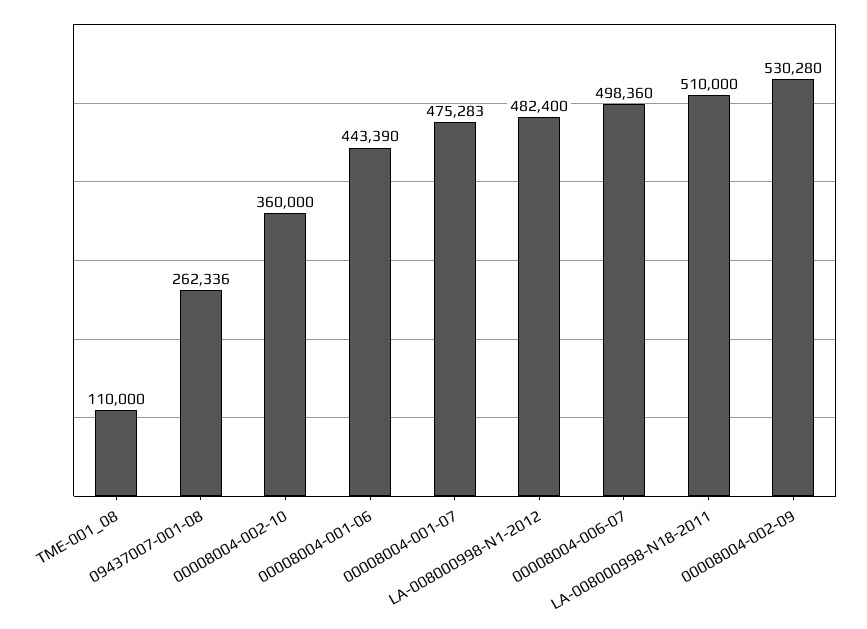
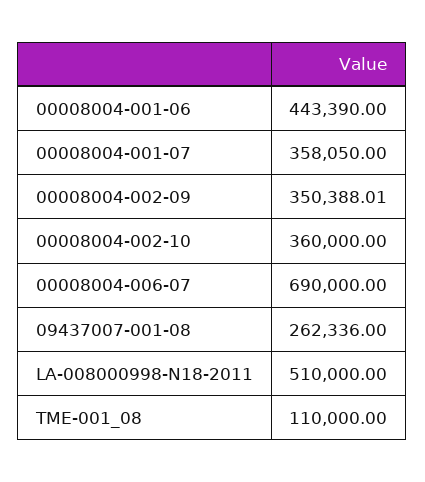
00008004-001-07: 475283 -> 358050
LA-008000998-N1-2012: 482400 -> none
00008004-006-07: 498360 -> 690000
00008004-002-09: 530280 -> 350388.01

